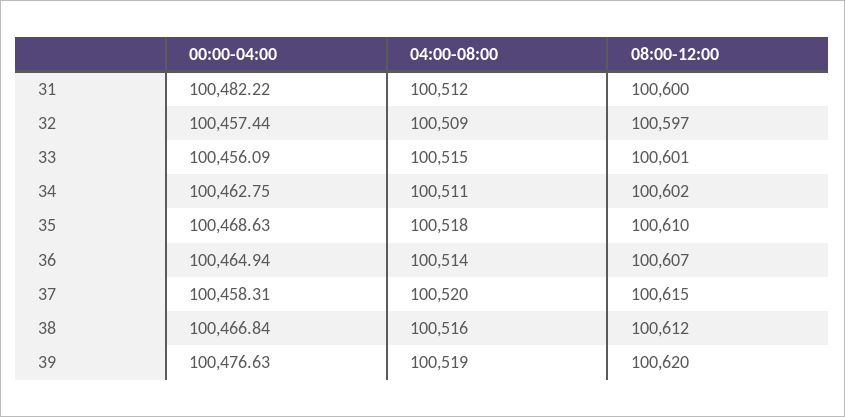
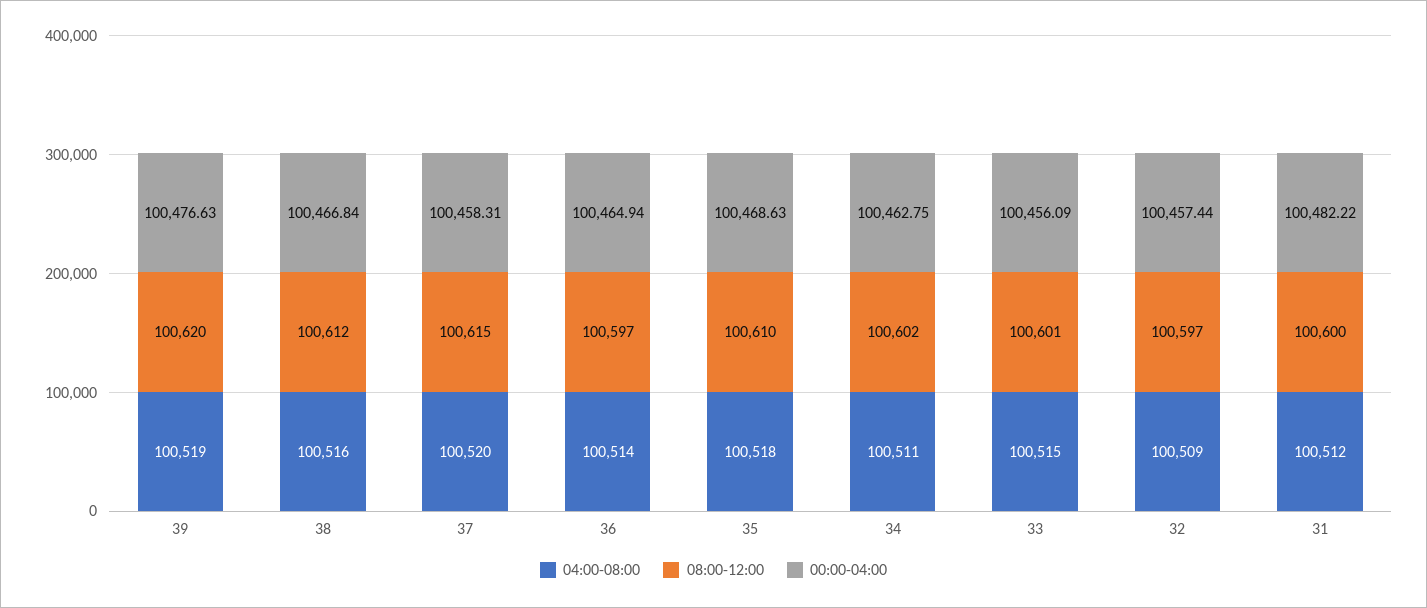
08:00-12:00, 36: 100607 -> 100597

